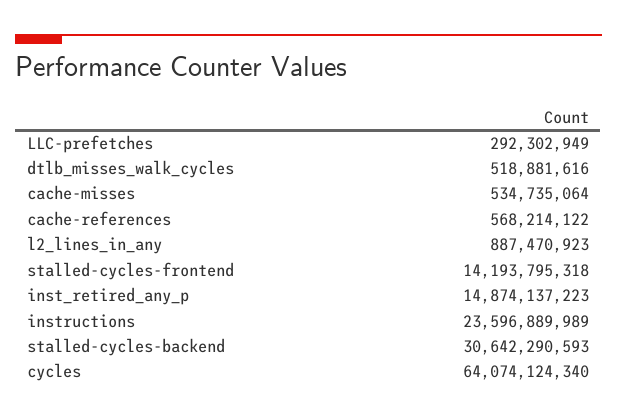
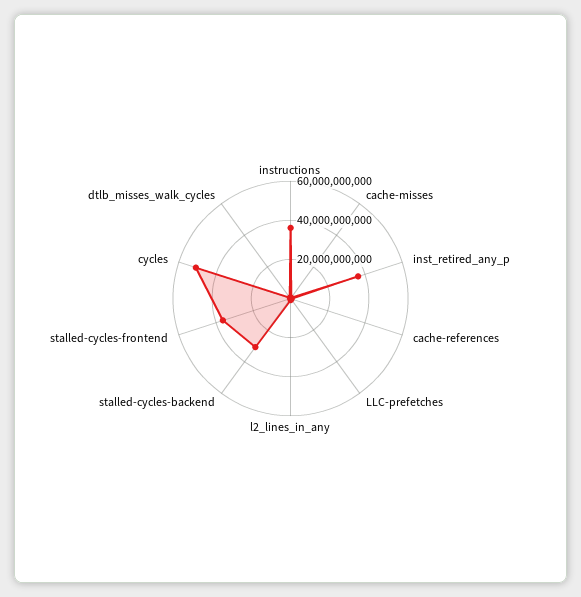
stalled-cycles-frontend: 14193795318 -> 35000000000
inst_retired_any_p: 14874137223 -> 35000000000
instructions: 23596889989 -> 35000000000
cycles: 64074124340 -> 50000000000

